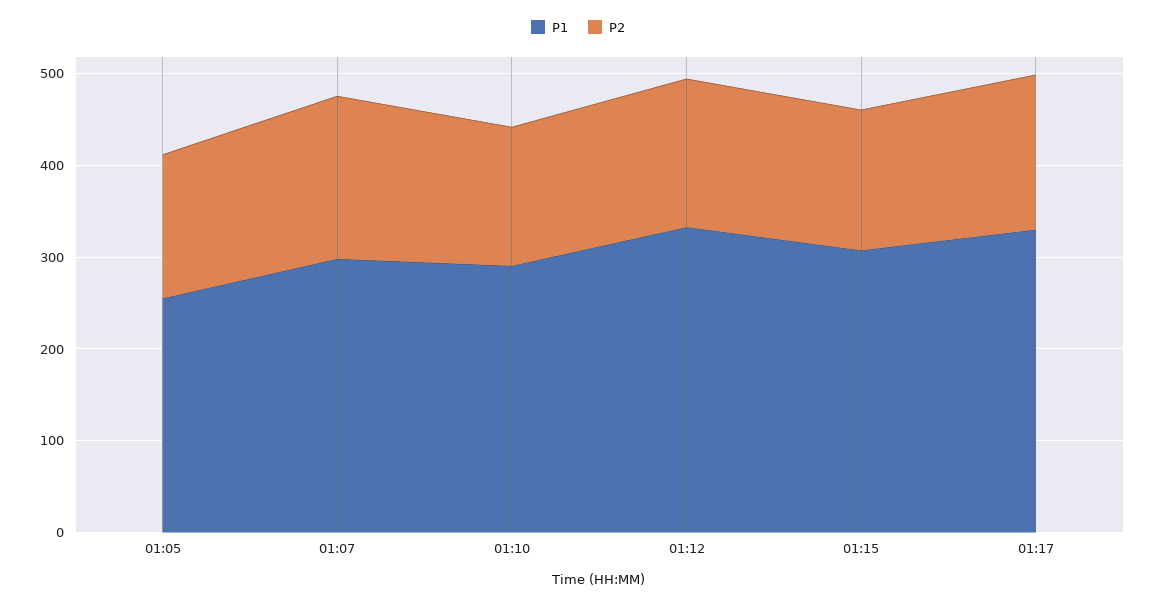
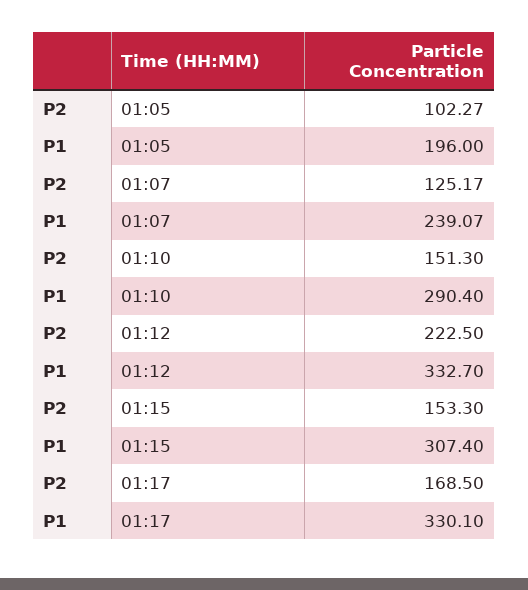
P1, 01:05: 260 -> 196
P2, 01:05: 160 -> 102.27
P1, 01:07: 300 -> 239.07
P2, 01:07: 180 -> 125.17
P2, 01:12: 160 -> 222.5

